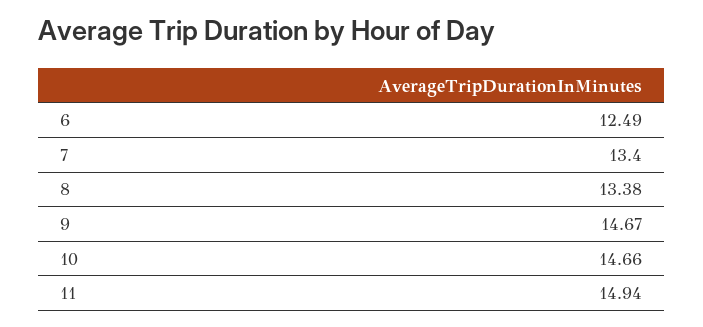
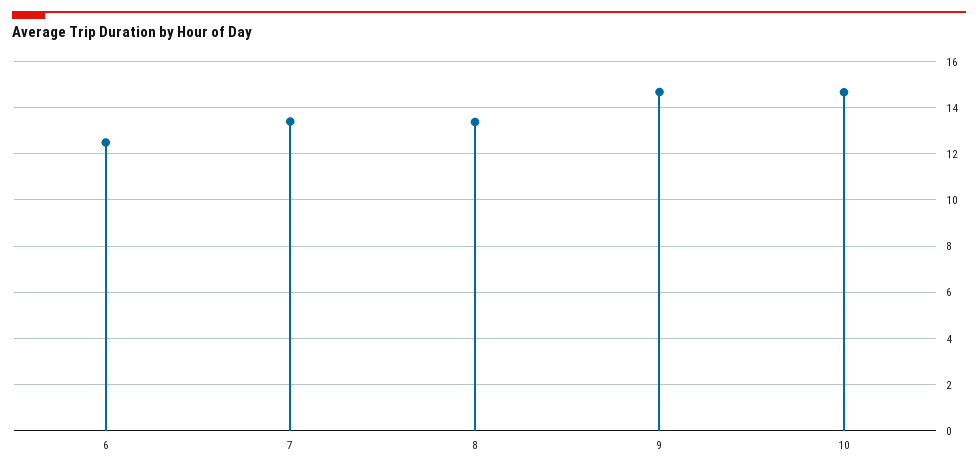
11: 14.94 -> none

